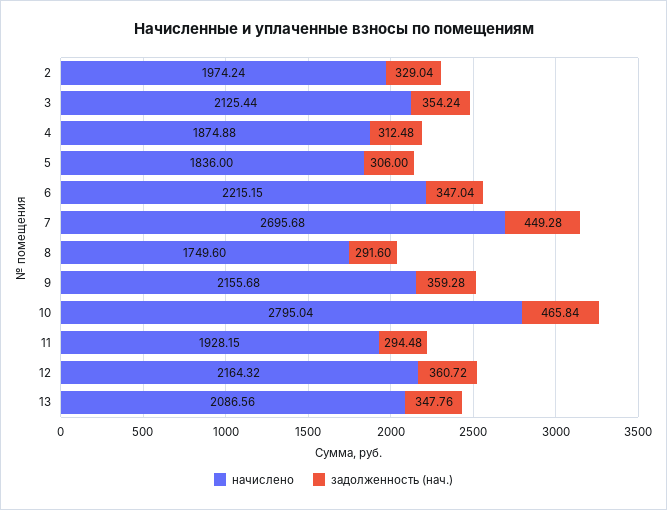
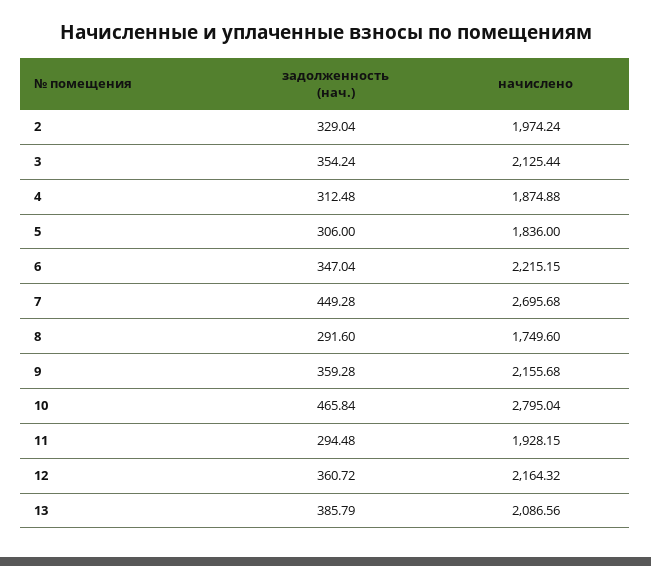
задолженность (нач.), 13: 347.76 -> 385.79

